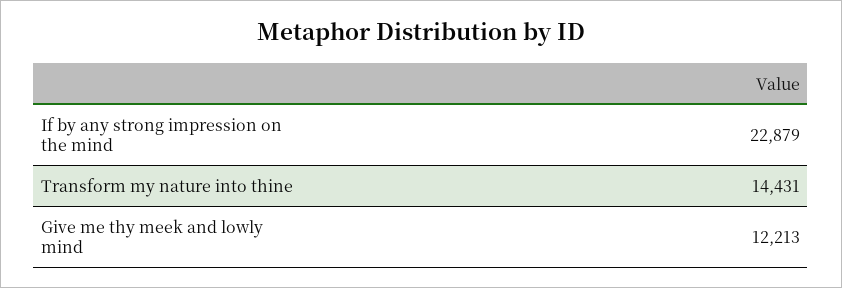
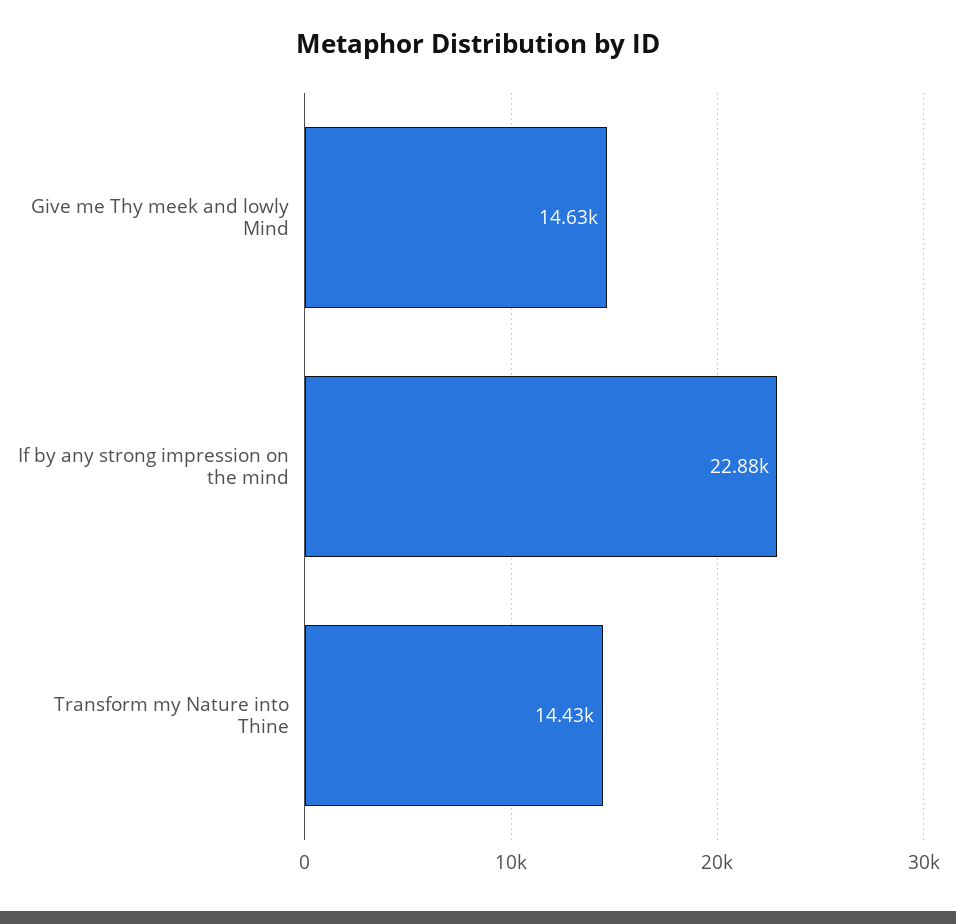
Give me thy meek and lowly mind: 12213 -> 14630

